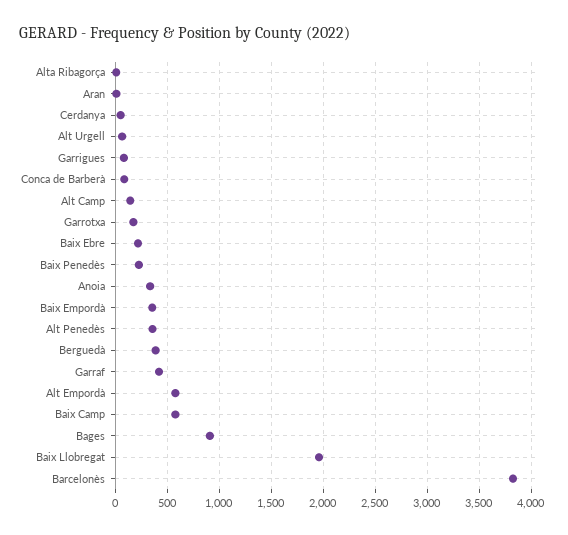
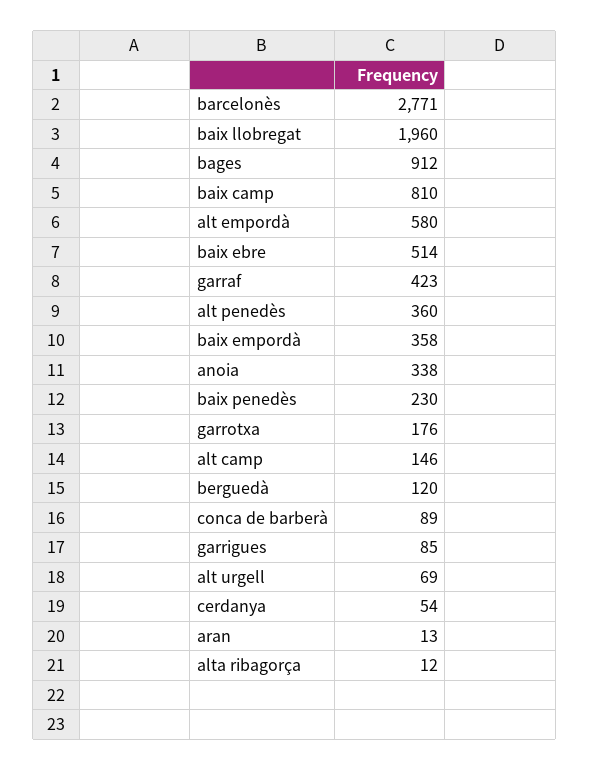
Baix Ebre: 200 -> 514
Berguedà: 400 -> 120
Baix Camp: 600 -> 810
Barcelonès: 3800 -> 2771

